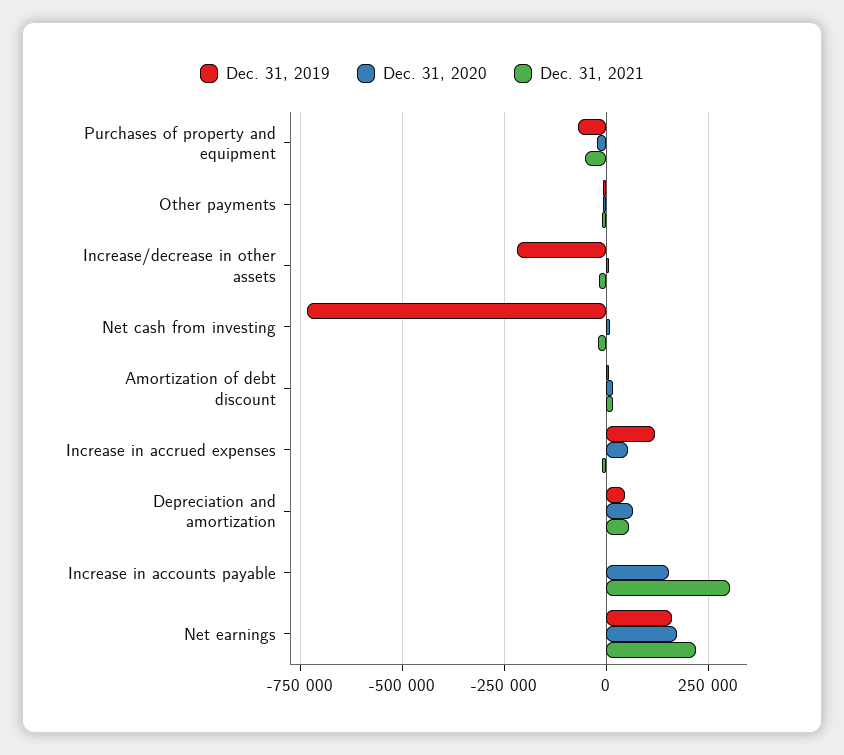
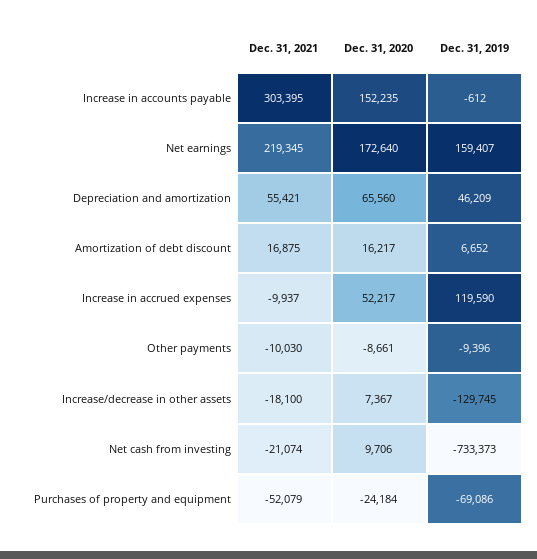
Dec. 31, 2019, Increase/decrease in other assets: -225000 -> -129745

